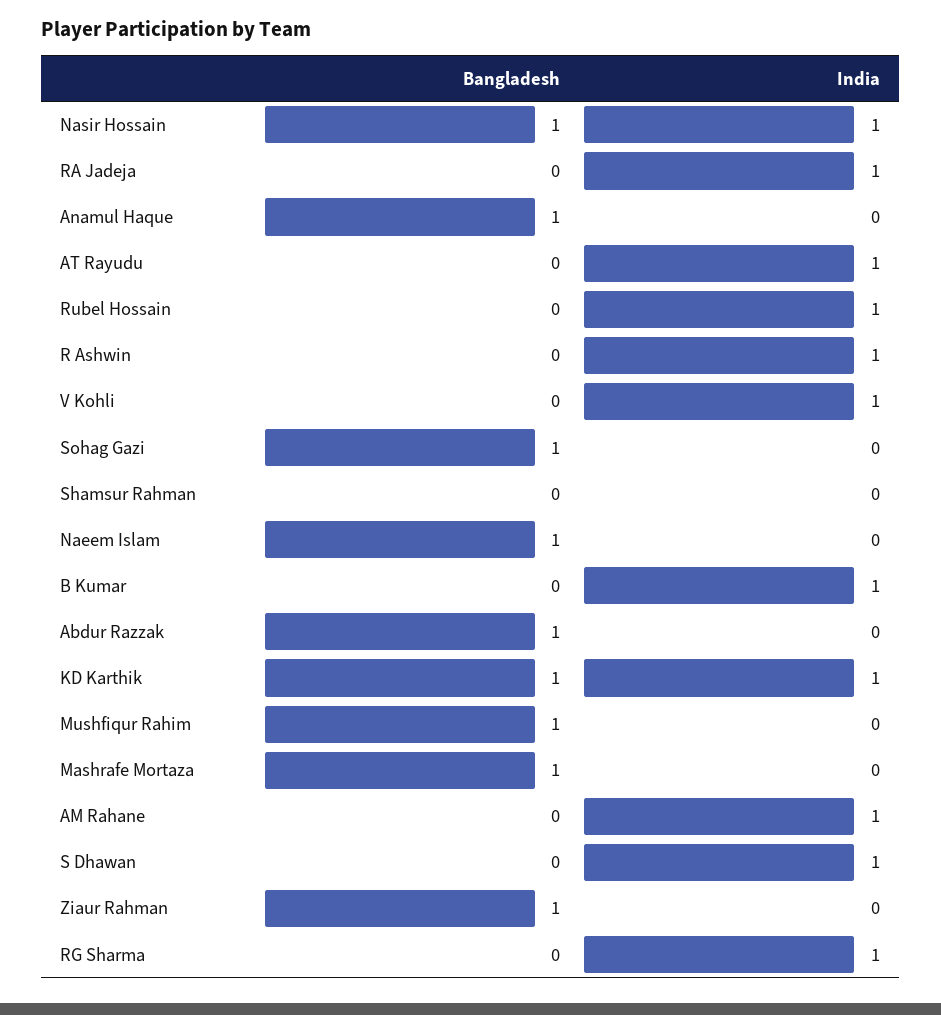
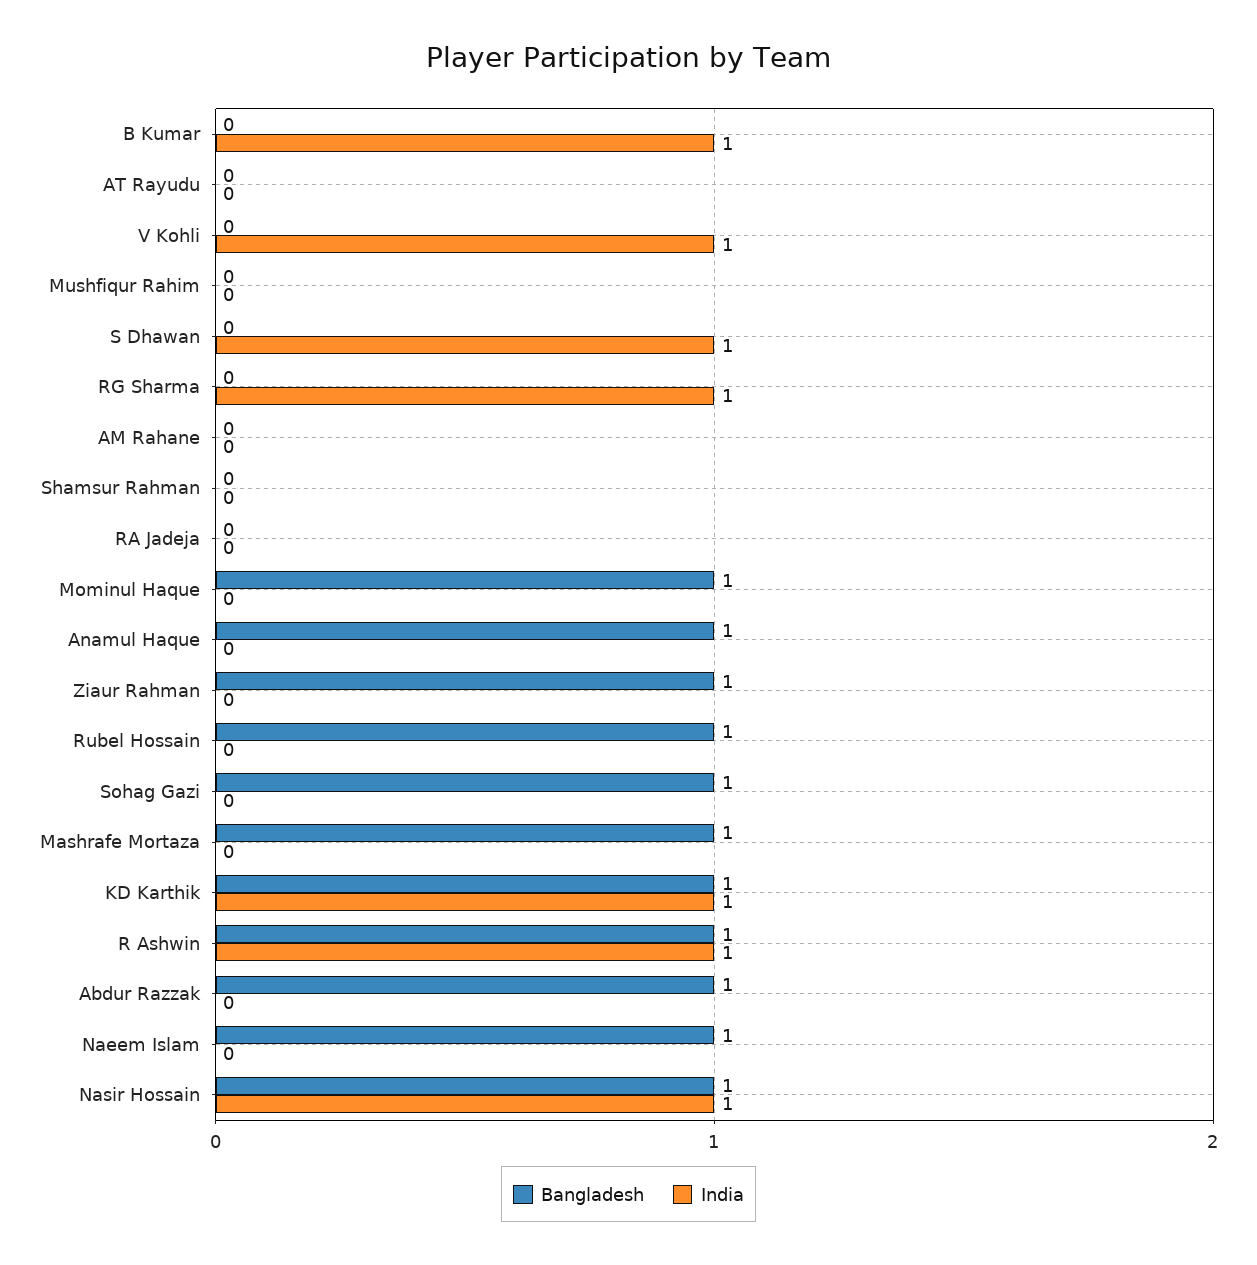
India, RA Jadeja: 1 -> 0
India, AT Rayudu: 1 -> 0
Bangladesh, Rubel Hossain: 0 -> 1
India, Rubel Hossain: 1 -> 0
Bangladesh, R Ashwin: 0 -> 1
Bangladesh, Mushfiqur Rahim: 1 -> 0
India, AM Rahane: 1 -> 0
Bangladesh, Mominul Haque: none -> 1
India, Mominul Haque: none -> 0

